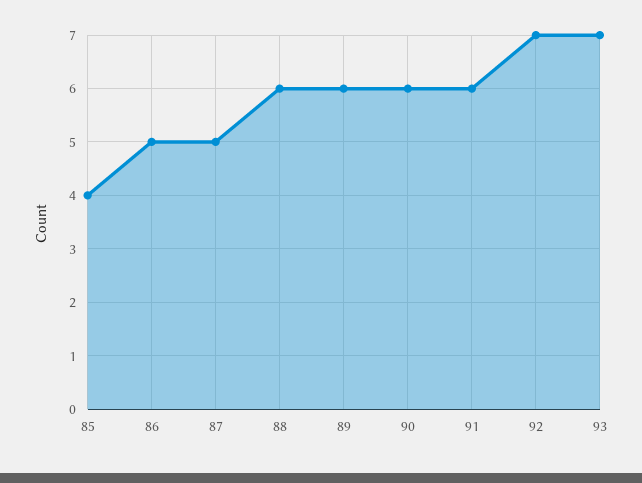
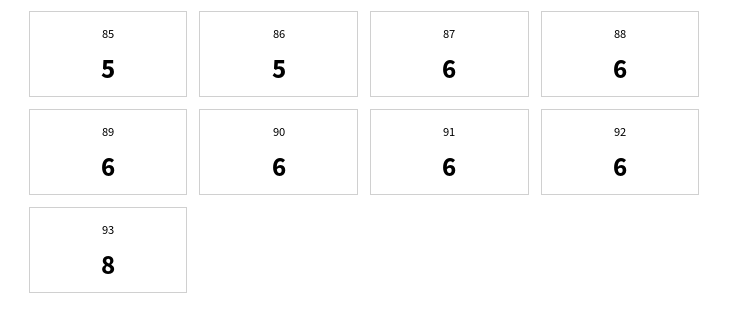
85: 4 -> 5
87: 5 -> 6
92: 7 -> 6
93: 7 -> 8

